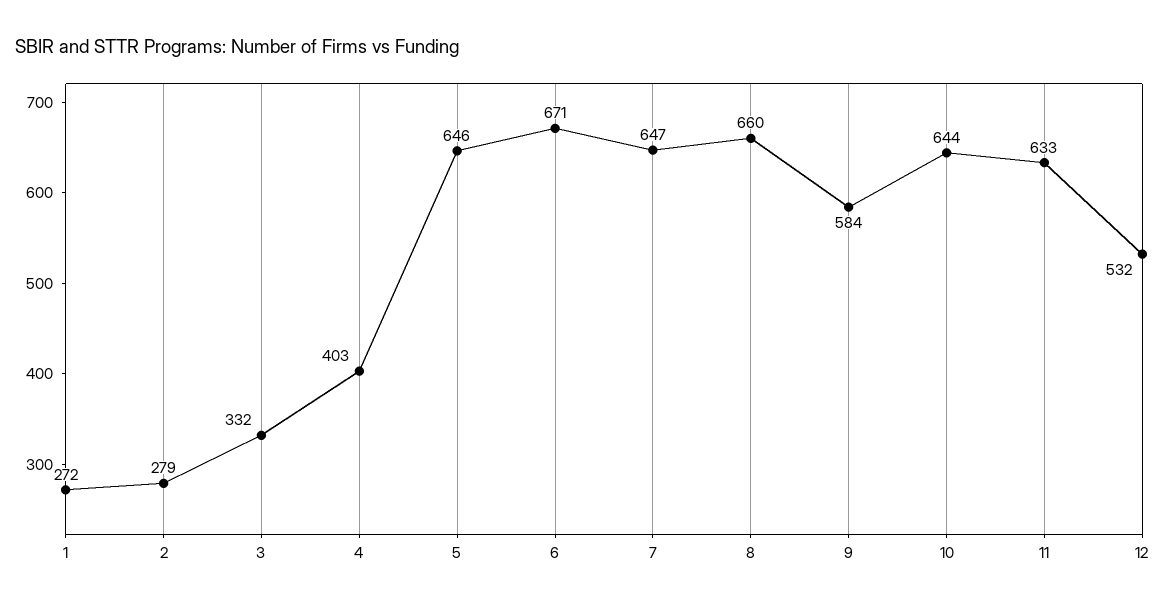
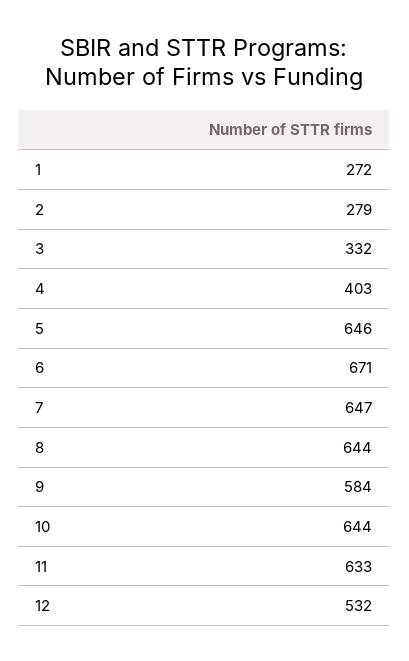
8: 660 -> 644

